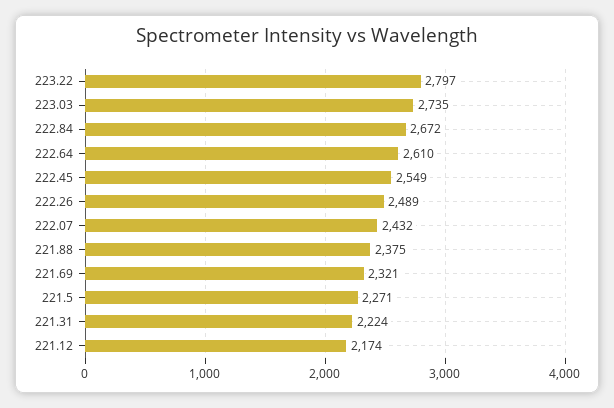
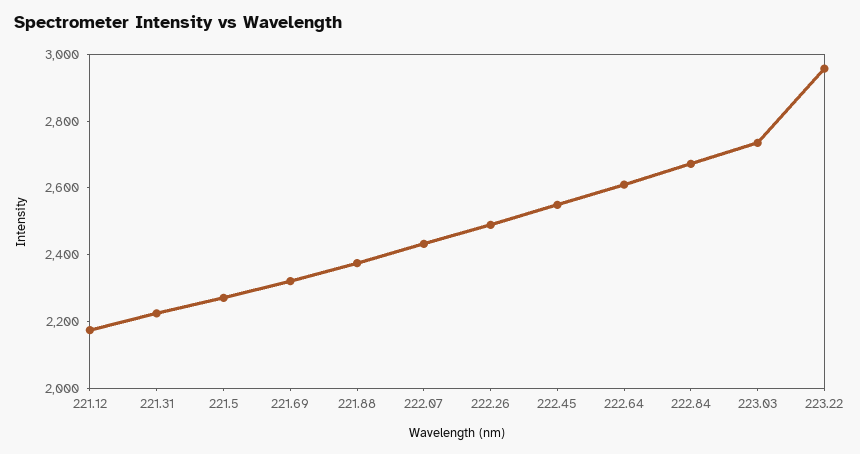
223.22: 2797 -> 2950

